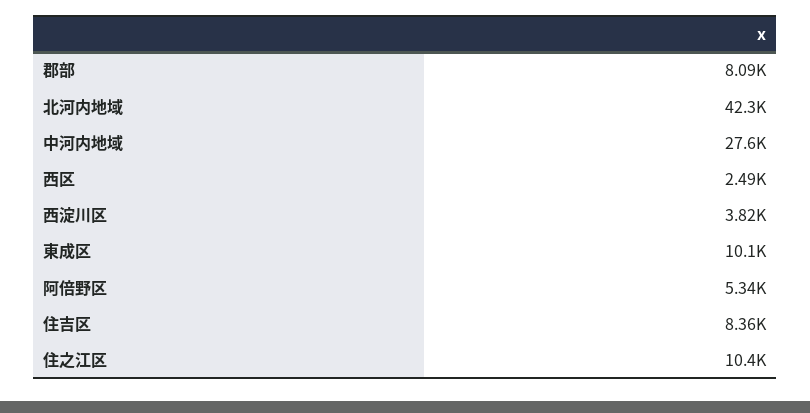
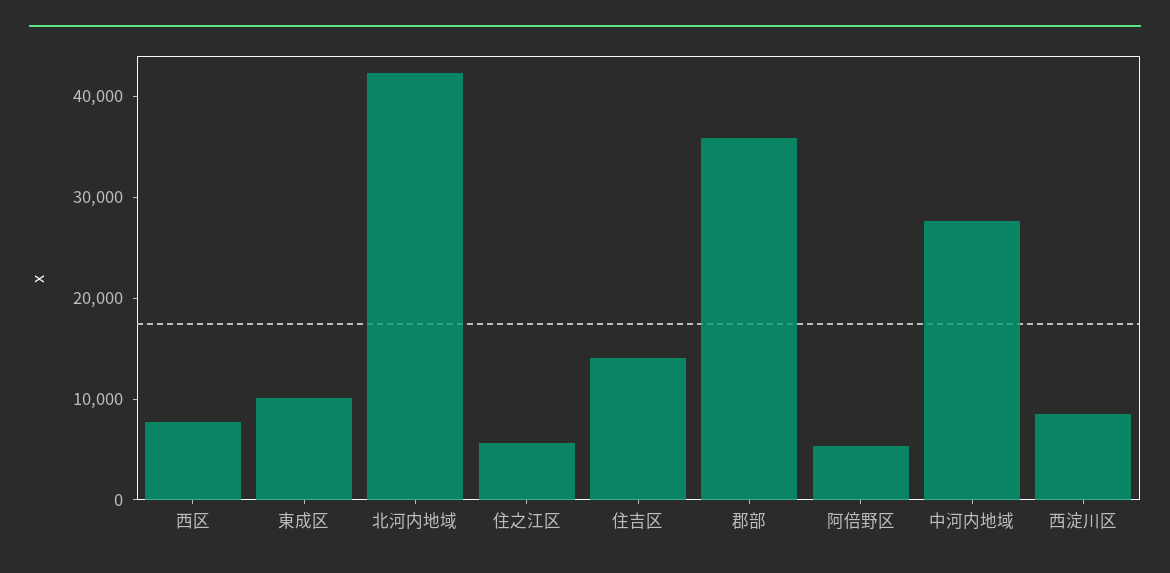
郡部: 8090 -> 36000
西区: 2490 -> 8000
西淀川区: 3820 -> 8000
住吉区: 8360 -> 14000
住之江区: 10400 -> 6000

